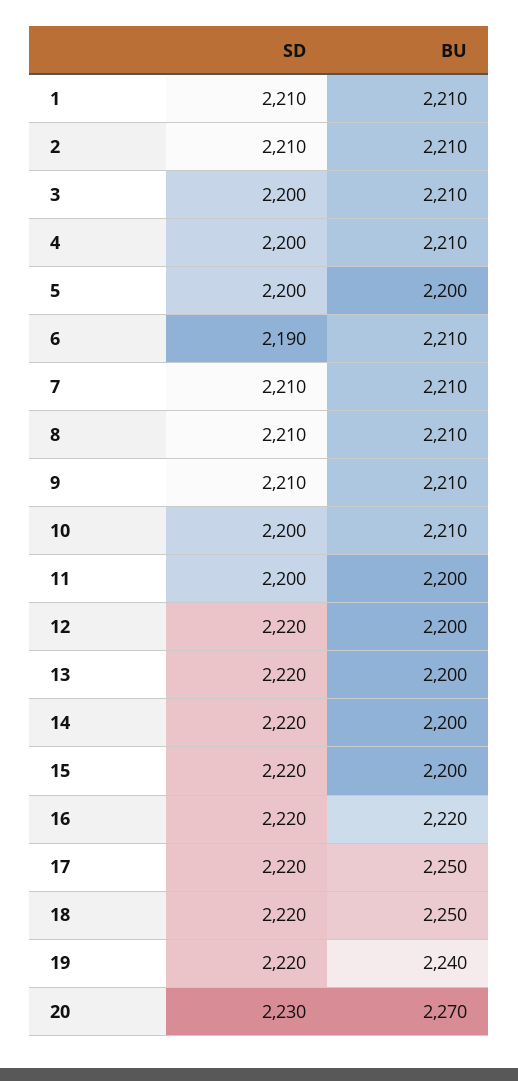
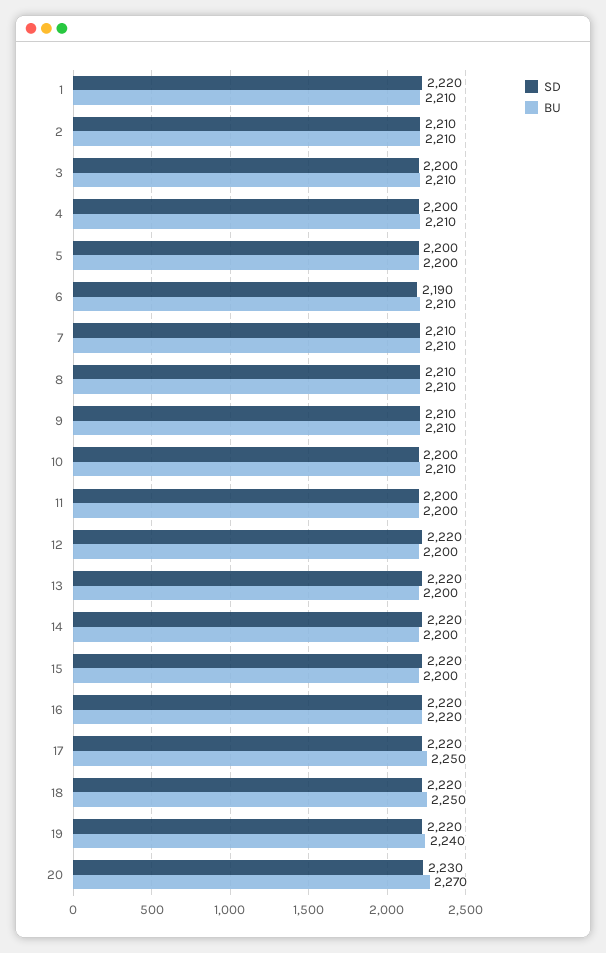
SD, 1: 2210 -> 2220

